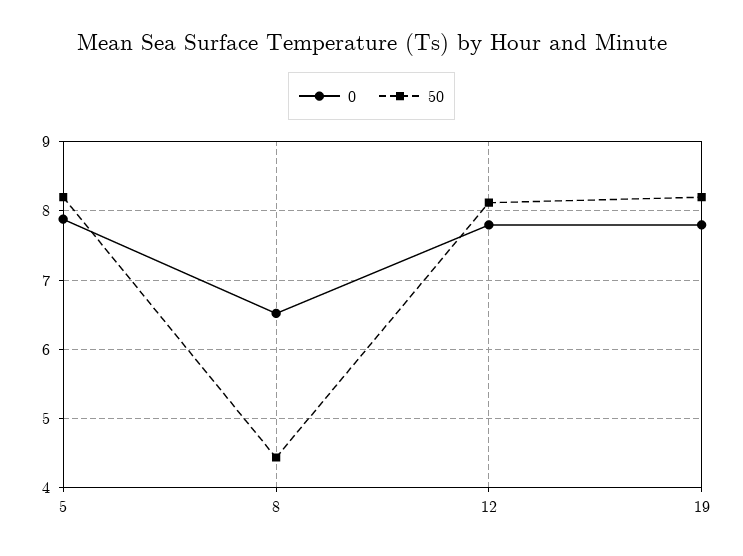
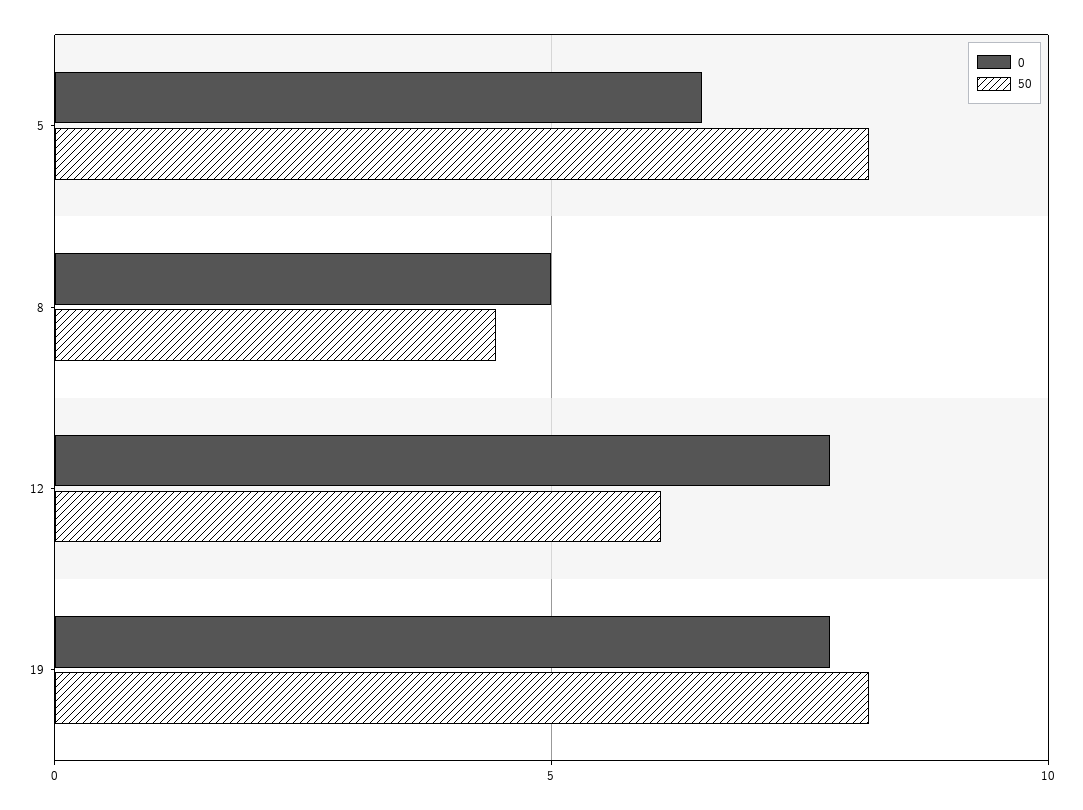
0, 5: 7.9 -> 6.5
0, 8: 6.5 -> 5
50, 12: 8.1 -> 6

